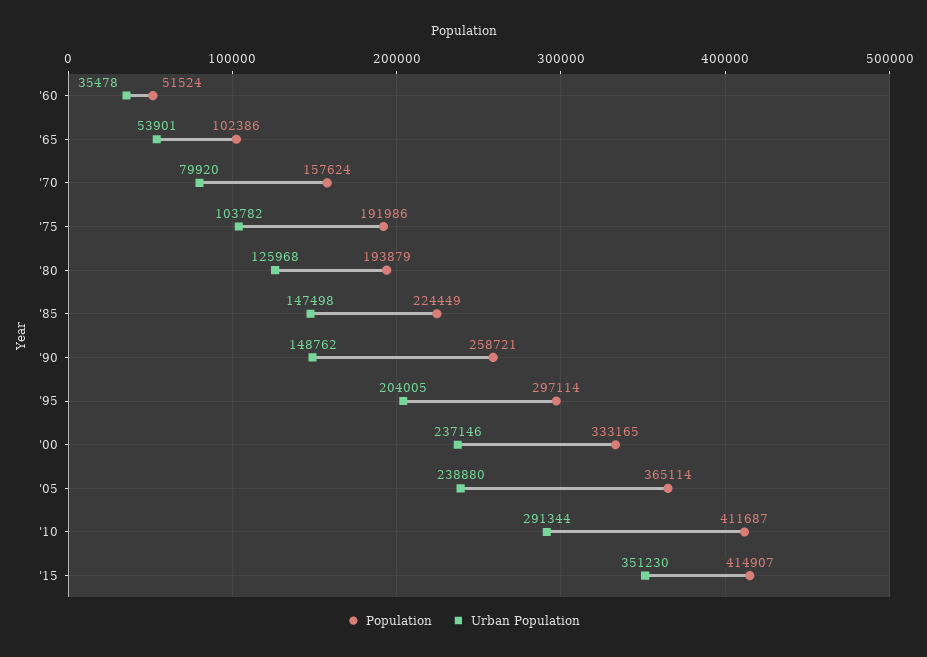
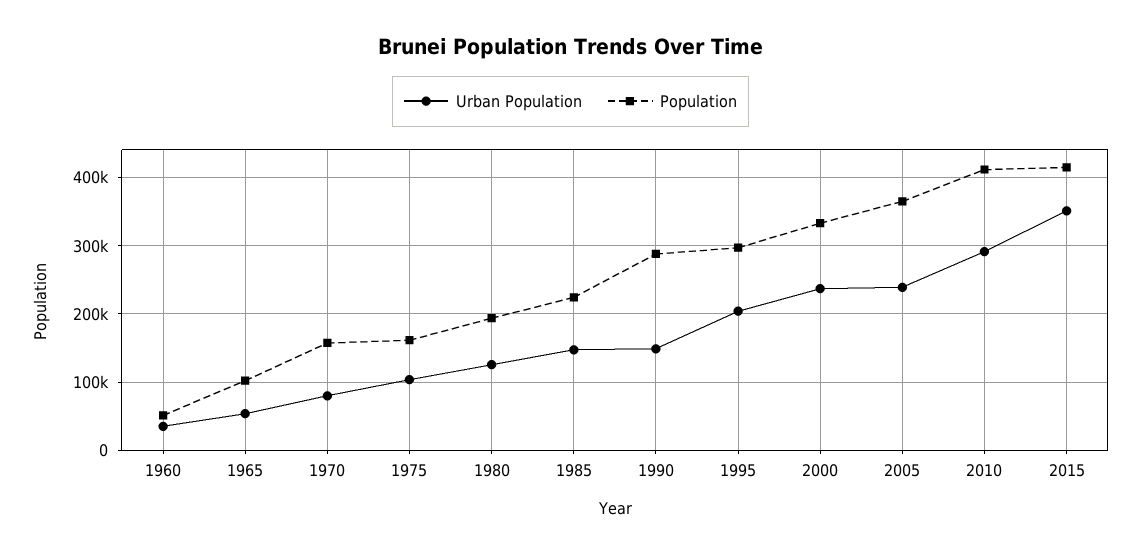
Population, '75: 191986 -> 160000
Population, '90: 258721 -> 290000

